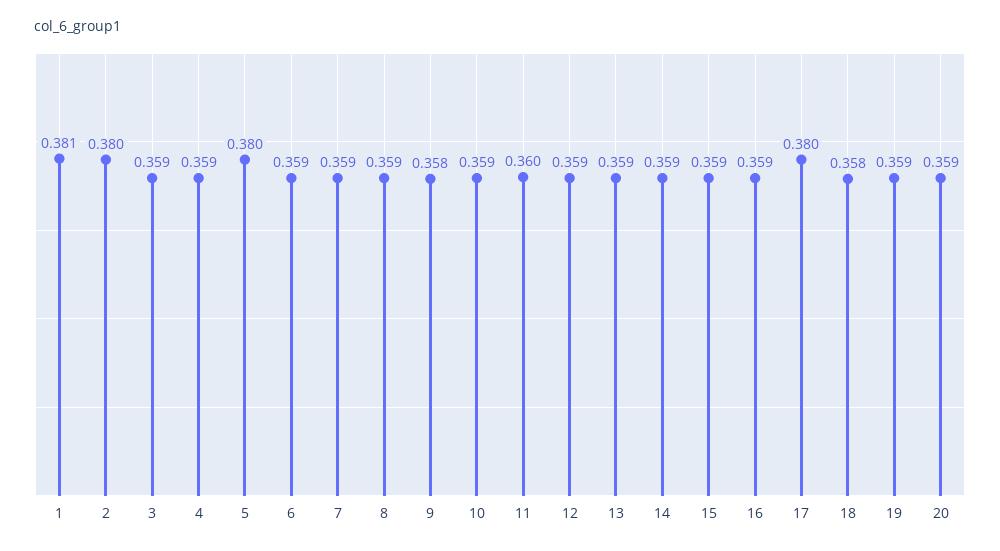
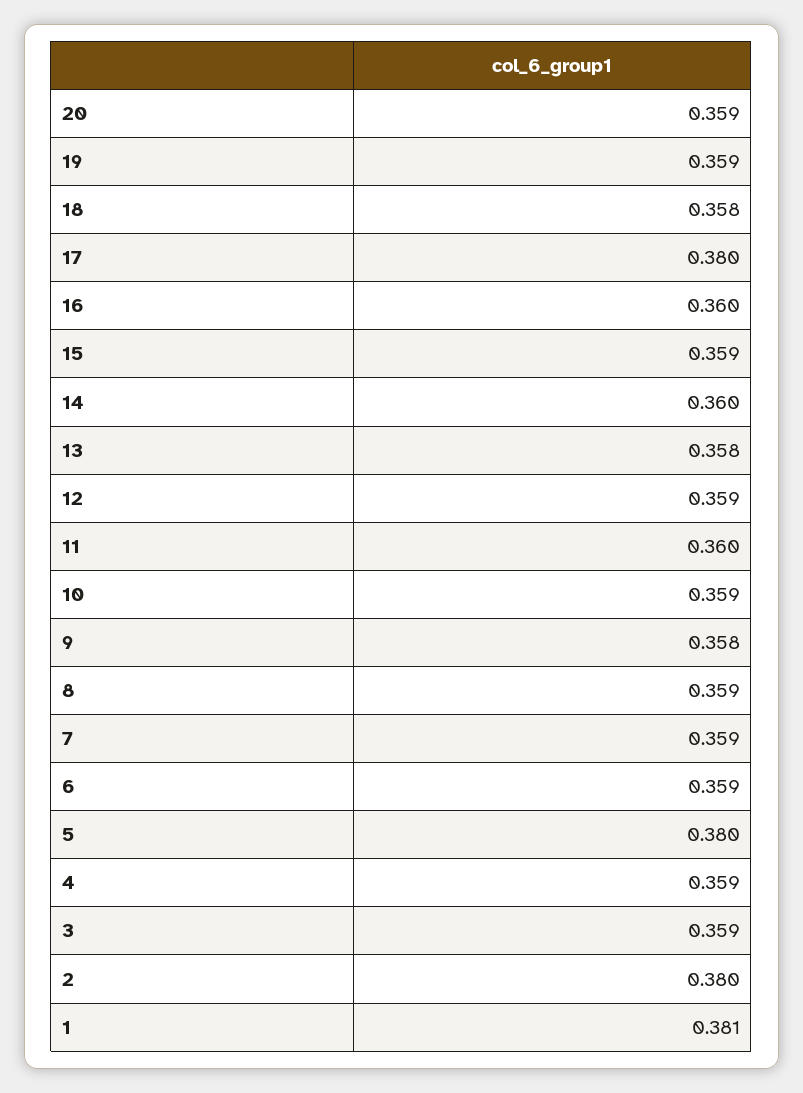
13: 0.359 -> 0.358
14: 0.359 -> 0.36
16: 0.359 -> 0.36

